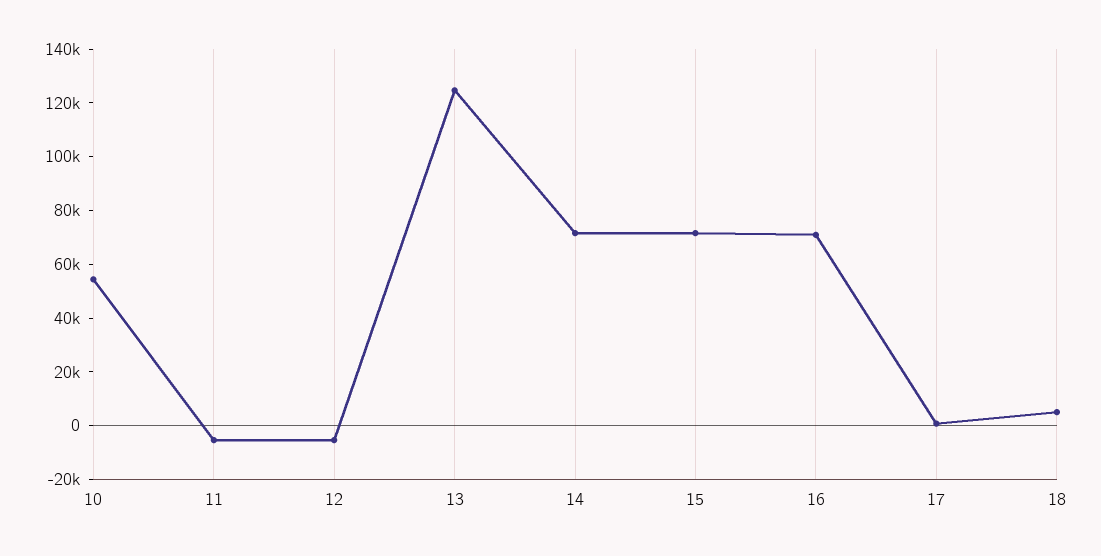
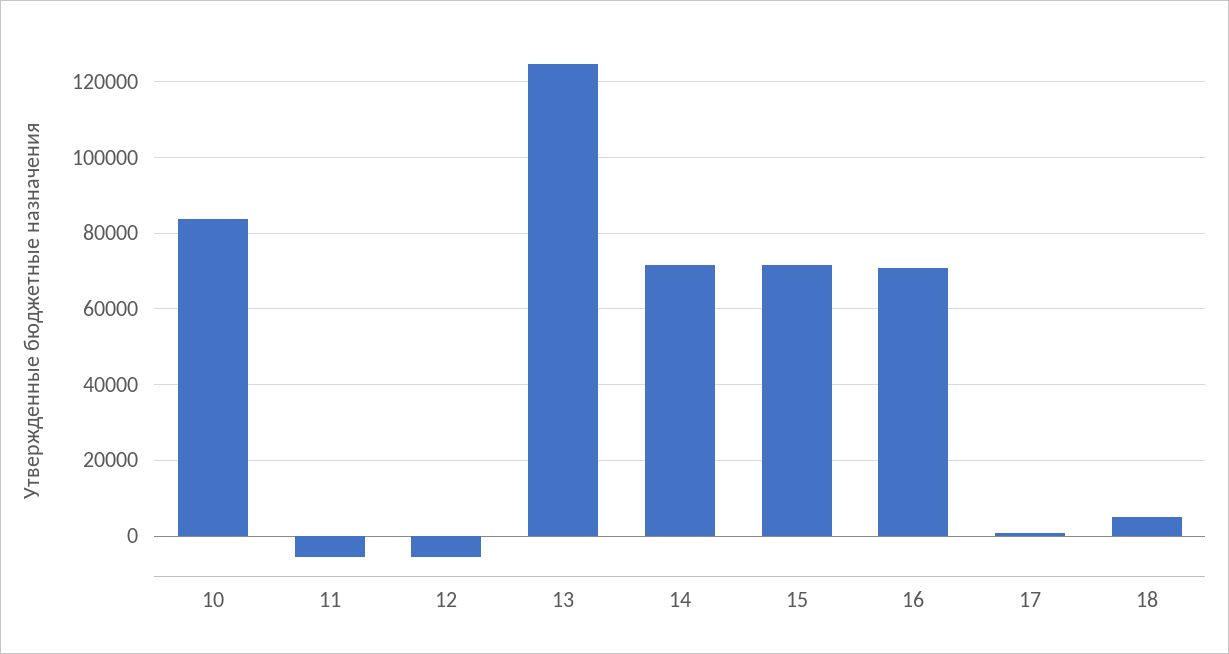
10: 55000 -> 84000

